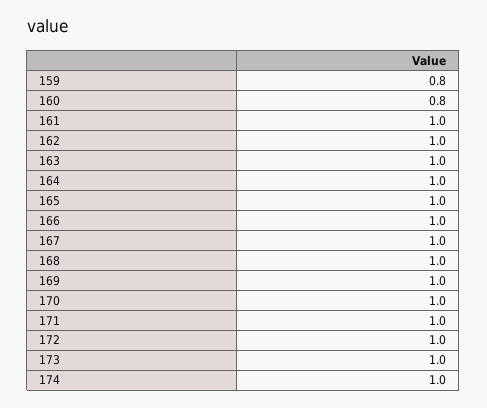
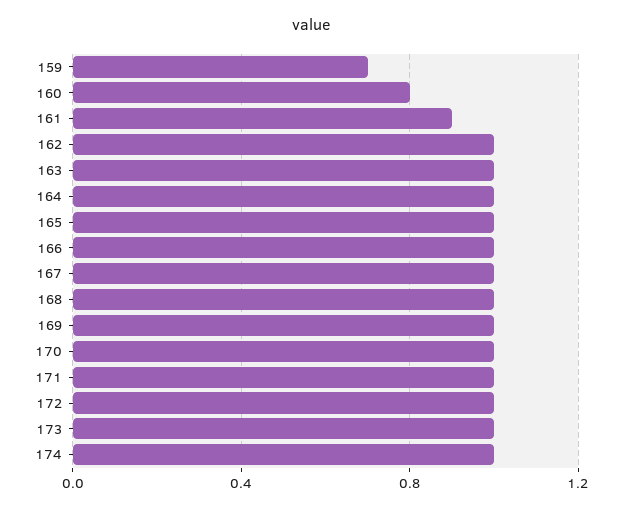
159: 0.8 -> 0.7
161: 1 -> 0.9

